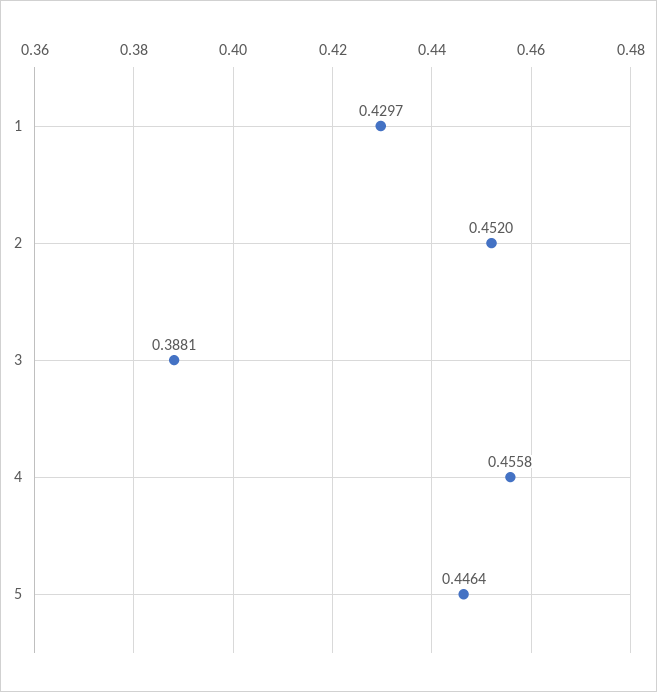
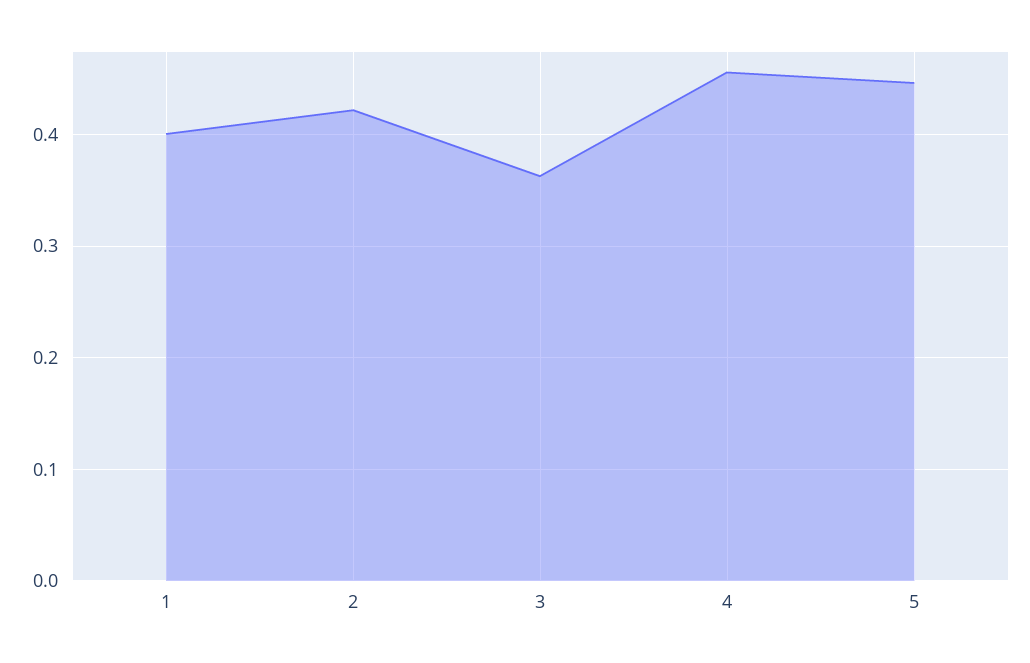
1: 0.4297 -> 0.4
2: 0.452 -> 0.42
3: 0.3881 -> 0.36

